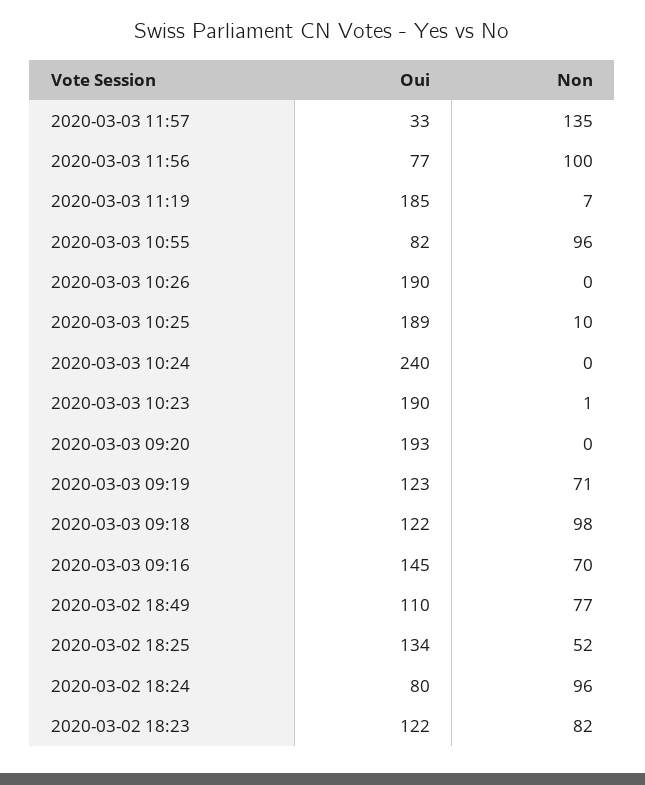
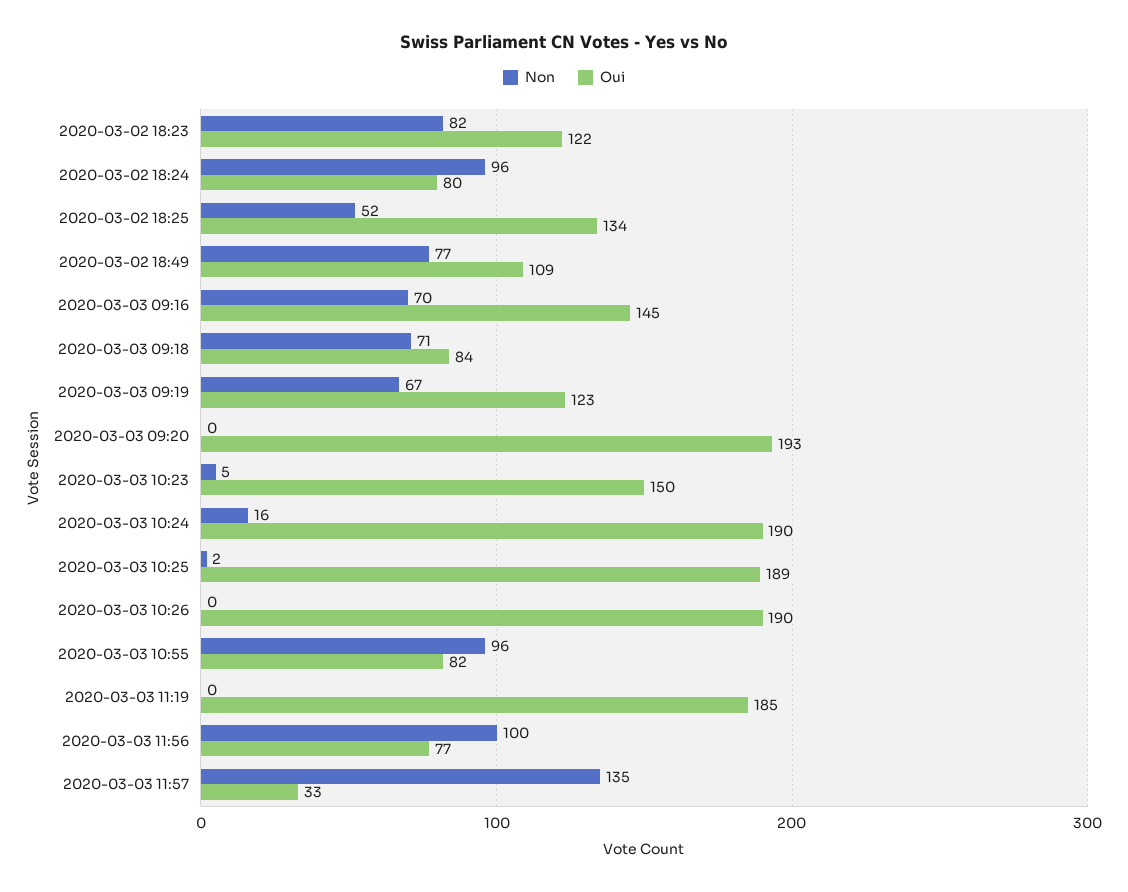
Non, 2020-03-03 11:19: 7 -> 0
Non, 2020-03-03 10:25: 10 -> 2
Oui, 2020-03-03 10:24: 240 -> 190
Non, 2020-03-03 10:24: 0 -> 16
Oui, 2020-03-03 10:23: 190 -> 150
Non, 2020-03-03 10:23: 1 -> 5
Non, 2020-03-03 09:19: 71 -> 67
Oui, 2020-03-03 09:18: 122 -> 84
Non, 2020-03-03 09:18: 98 -> 71
Oui, 2020-03-02 18:49: 110 -> 109

